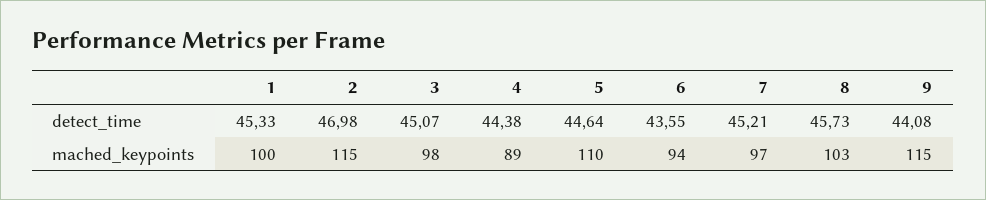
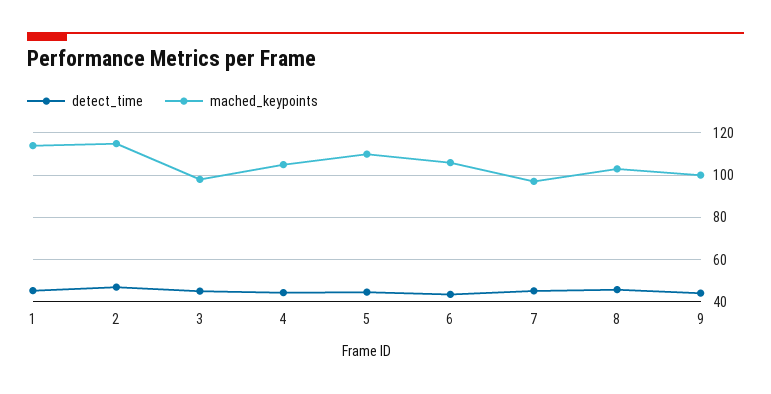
mached_keypoints, 1: 100 -> 115
mached_keypoints, 4: 89 -> 105
mached_keypoints, 6: 94 -> 105
mached_keypoints, 9: 115 -> 100

